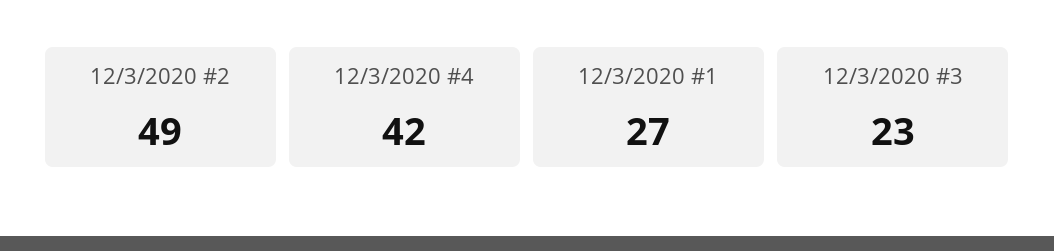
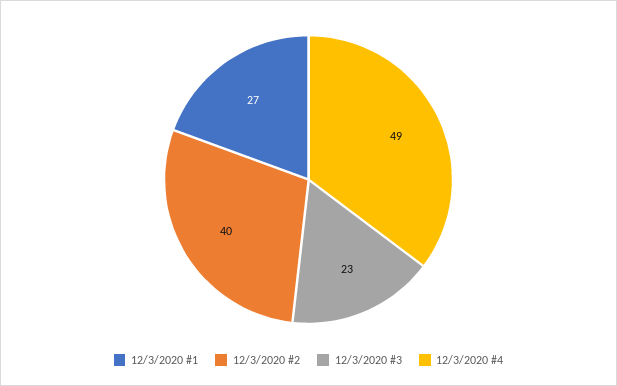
12/3/2020 #2: 49 -> 40
12/3/2020 #4: 42 -> 49

